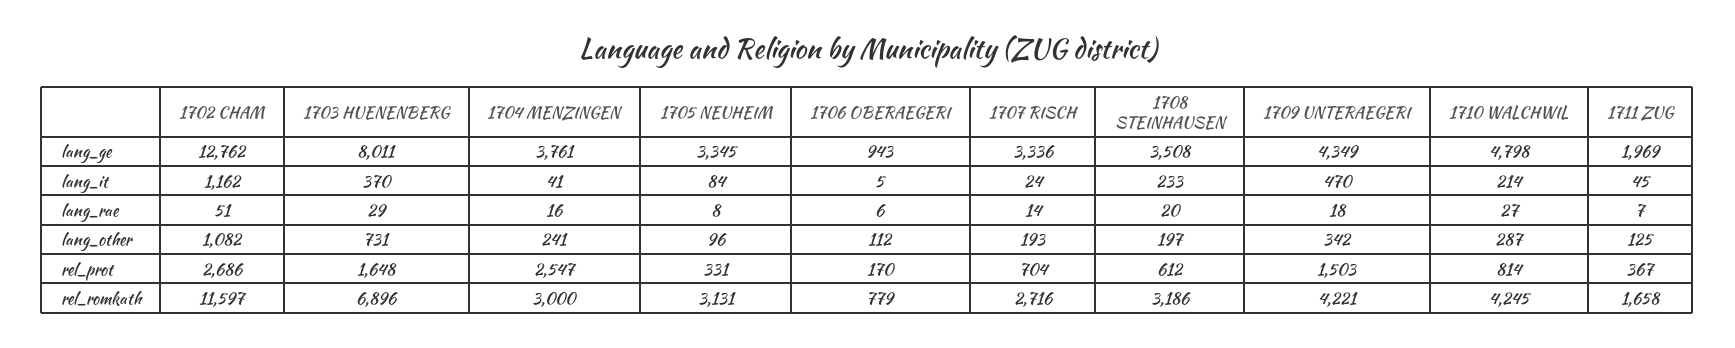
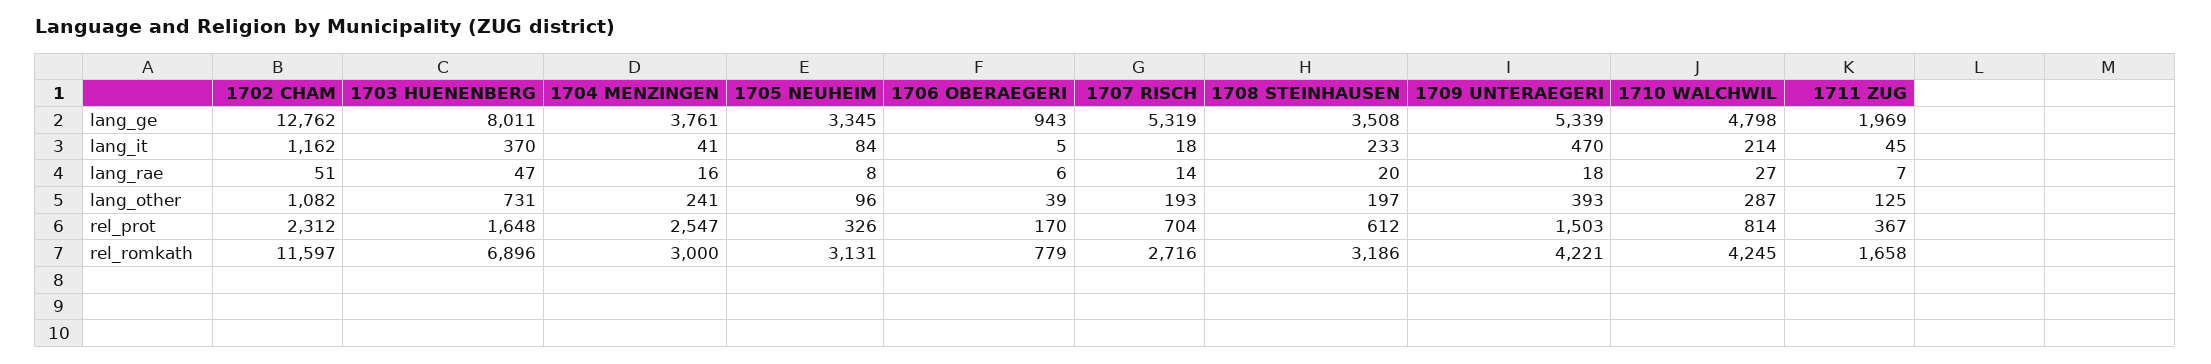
1707 RISCH, lang_ge: 3336 -> 5319
1709 UNTERAEGERI, lang_ge: 4349 -> 5339
1707 RISCH, lang_it: 24 -> 18
1703 HUENENBERG, lang_rae: 29 -> 47
1706 OBERAEGERI, lang_other: 112 -> 39
1709 UNTERAEGERI, lang_other: 342 -> 393
1702 CHAM, rel_prot: 2686 -> 2312
1705 NEUHEIM, rel_prot: 331 -> 326

